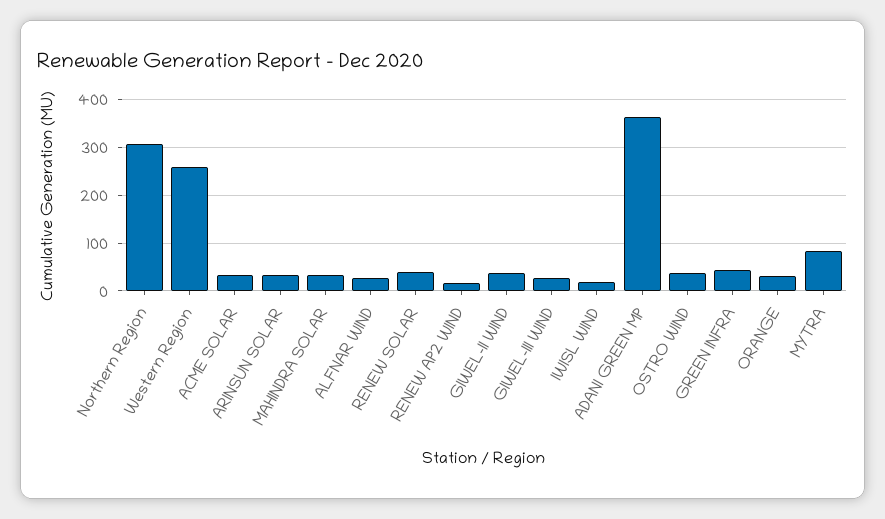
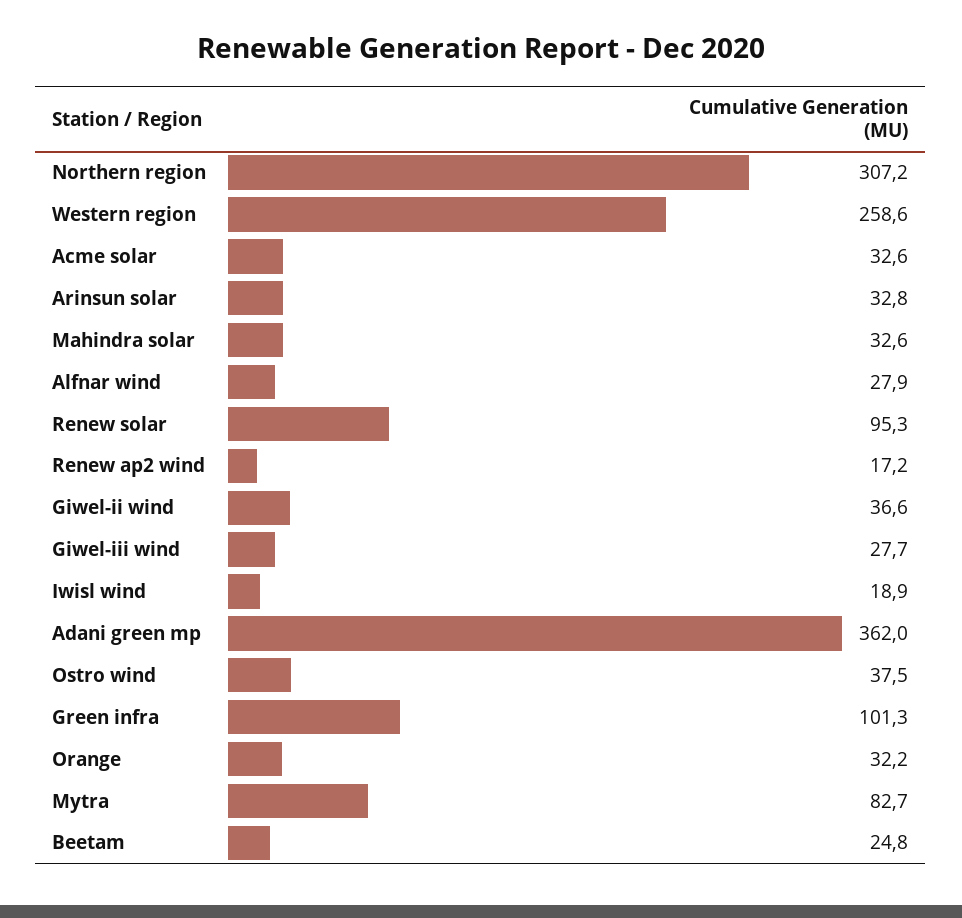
RENEW SOLAR: 40 -> 95.3
GREEN INFRA: 40 -> 101.3
Beetam: none -> 24.8

